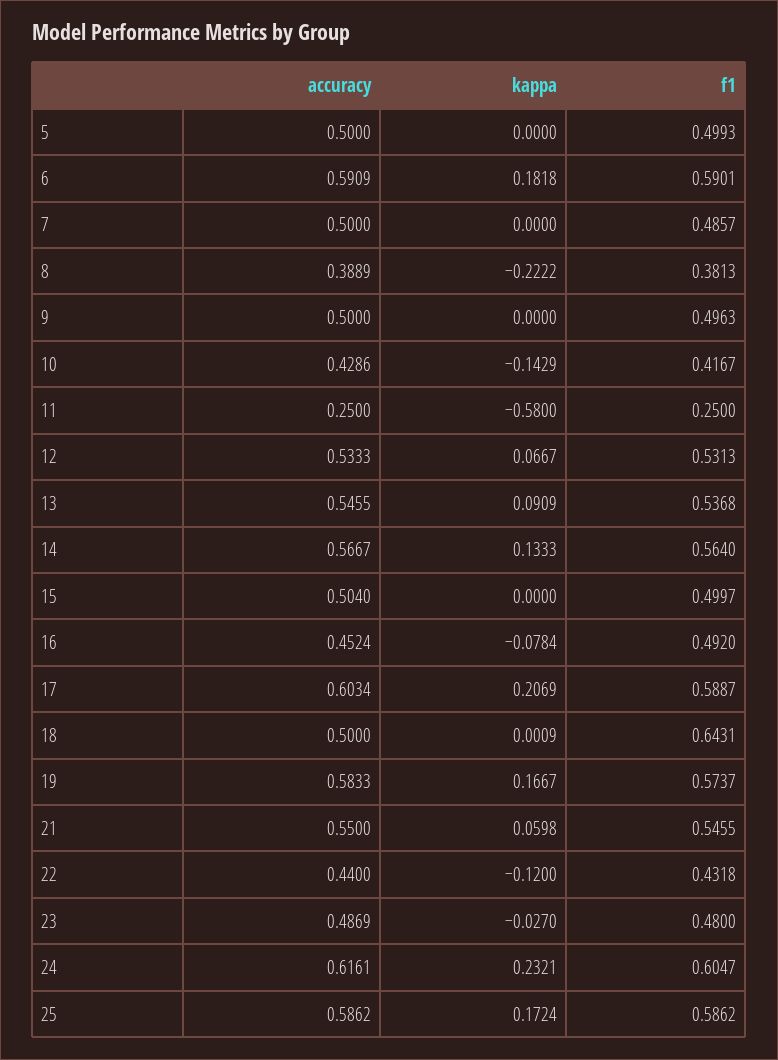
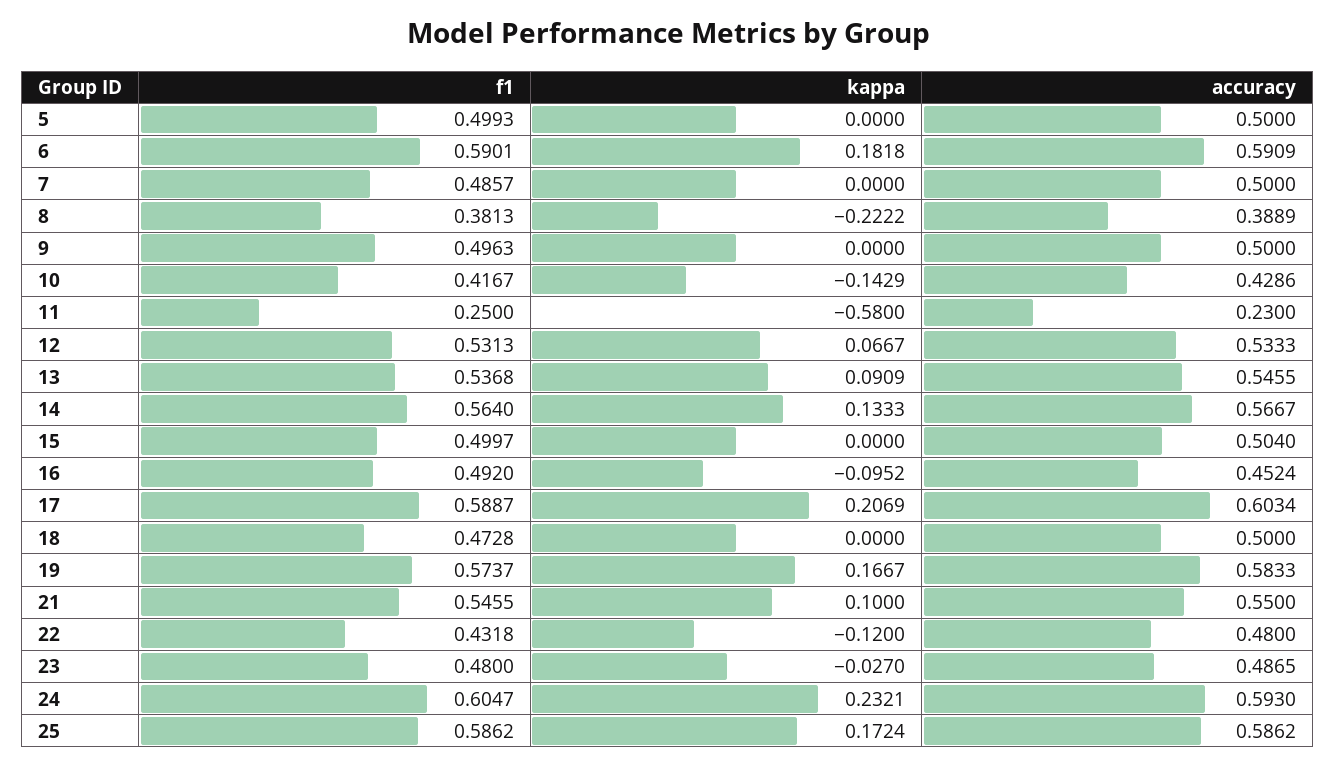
accuracy, 11: 0.25 -> 0.23
kappa, 16: -0.0784 -> -0.0952
kappa, 18: 0.0009 -> 0
f1, 18: 0.6431 -> 0.4728
kappa, 21: 0.0598 -> 0.1
accuracy, 22: 0.44 -> 0.48
accuracy, 23: 0.4869 -> 0.4865
accuracy, 24: 0.6161 -> 0.593

